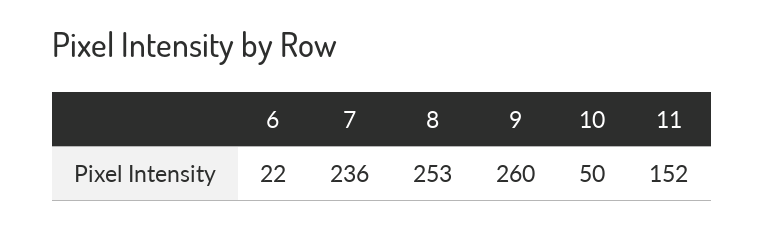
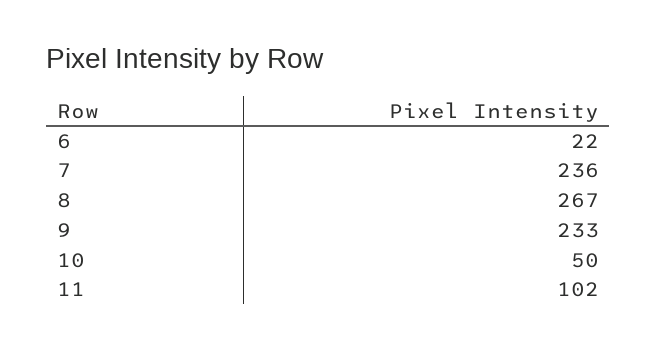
8: 253 -> 267
9: 260 -> 233
11: 152 -> 102

